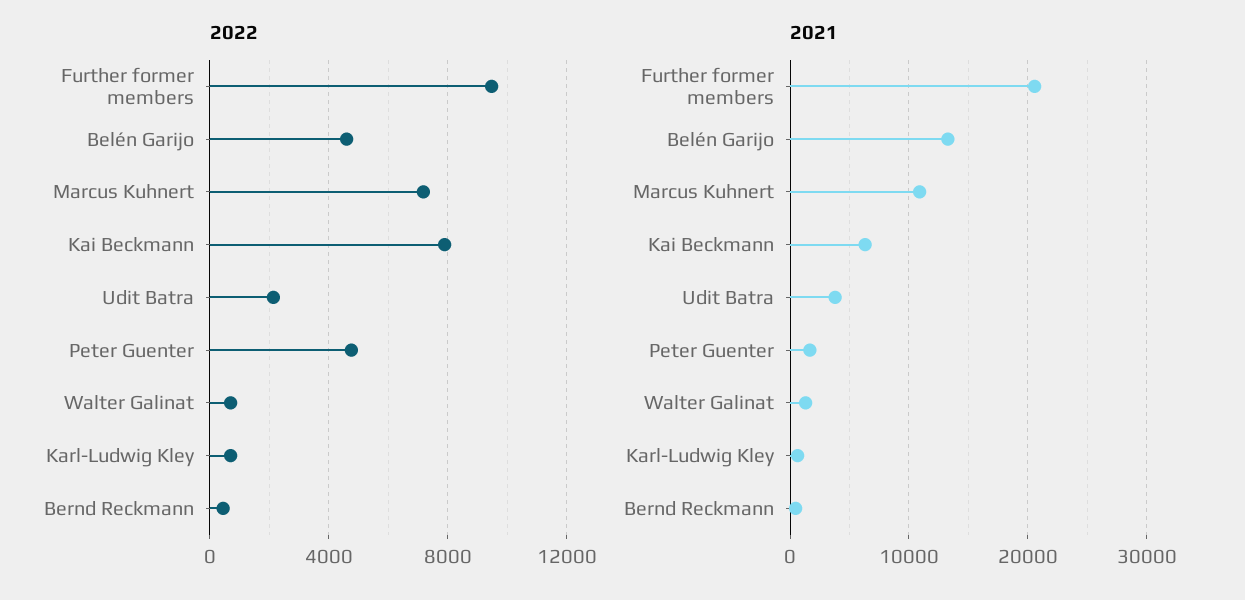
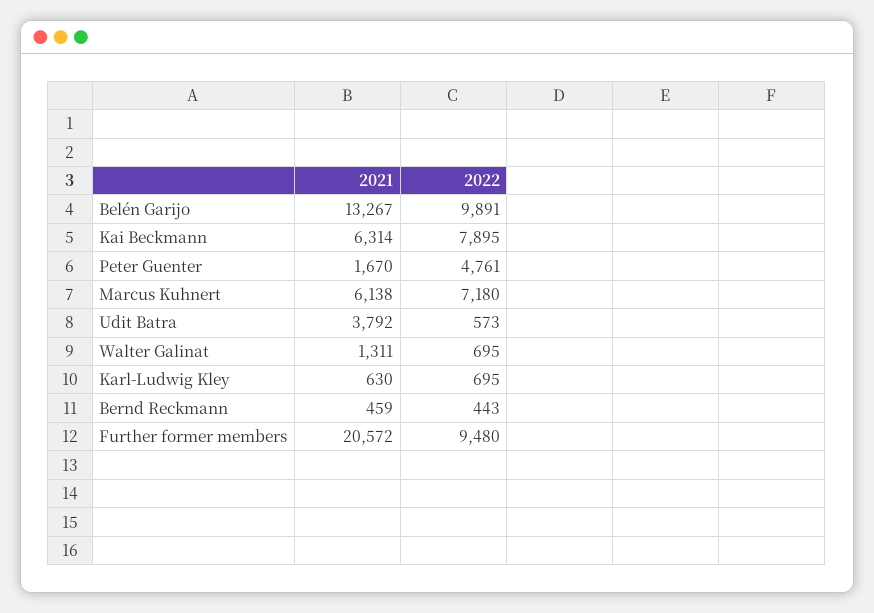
2022, Belén Garijo: 4500 -> 9891
2022, Udit Batra: 2000 -> 573
2021, Marcus Kuhnert: 11000 -> 6138

